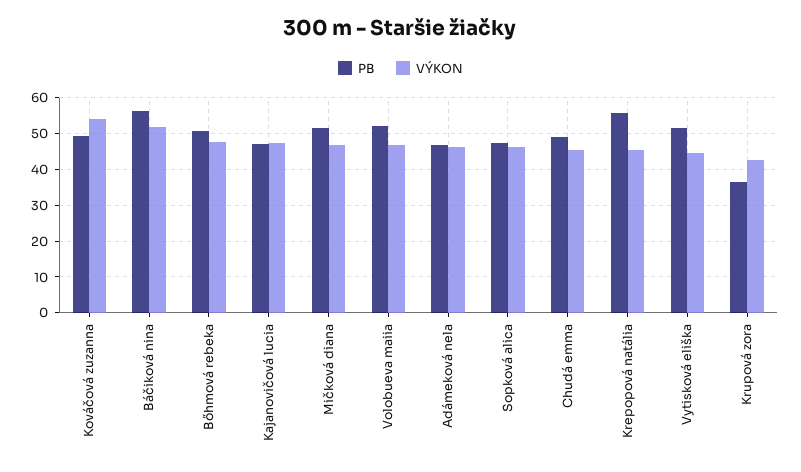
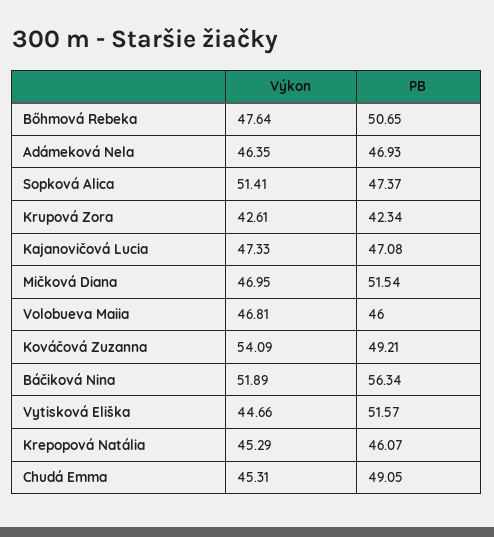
PB, Volobueva maiia: 52 -> 46
VÝKON, Sopková alica: 46 -> 51.41
PB, Krepopová natália: 56 -> 46.07
PB, Krupová zora: 36 -> 42.34

